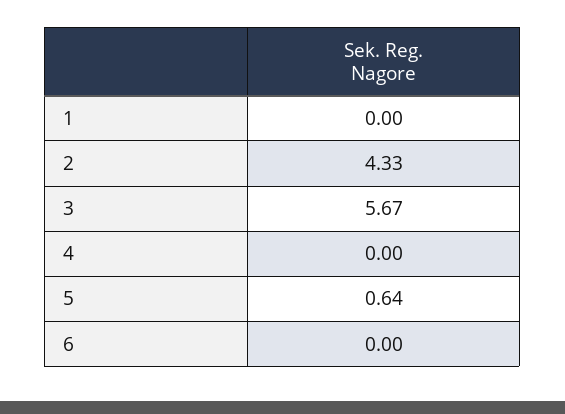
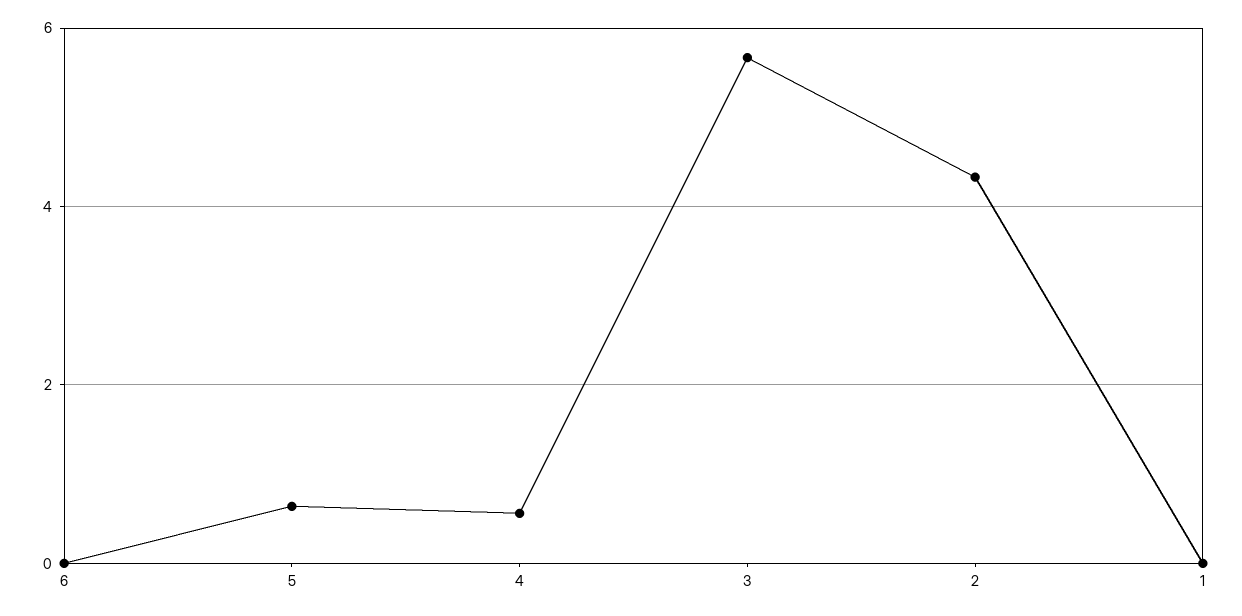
4: 0 -> 0.6

